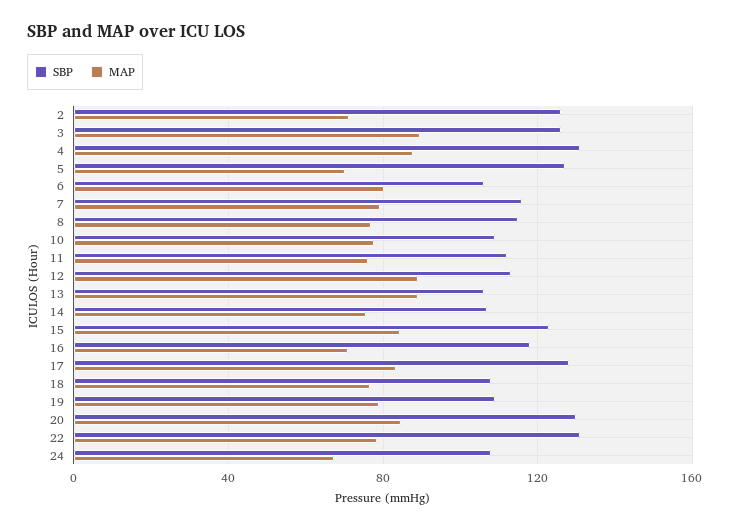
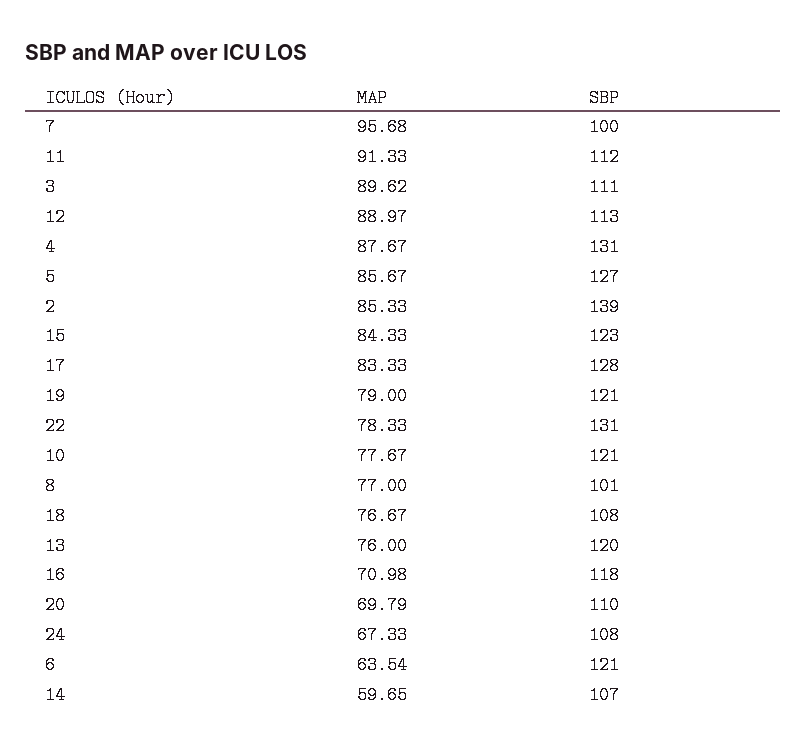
SBP, 2: 125 -> 139
MAP, 2: 70 -> 85.33
SBP, 3: 125 -> 111
MAP, 5: 70 -> 85.67
SBP, 6: 105 -> 121
MAP, 6: 80 -> 63.54
SBP, 7: 115 -> 100
MAP, 7: 80 -> 95.68
SBP, 8: 115 -> 101
SBP, 10: 110 -> 121
MAP, 11: 75 -> 91.33
SBP, 13: 105 -> 120
MAP, 13: 90 -> 76
MAP, 14: 75 -> 59.65
SBP, 19: 110 -> 121
SBP, 20: 130 -> 110
MAP, 20: 85 -> 69.79

